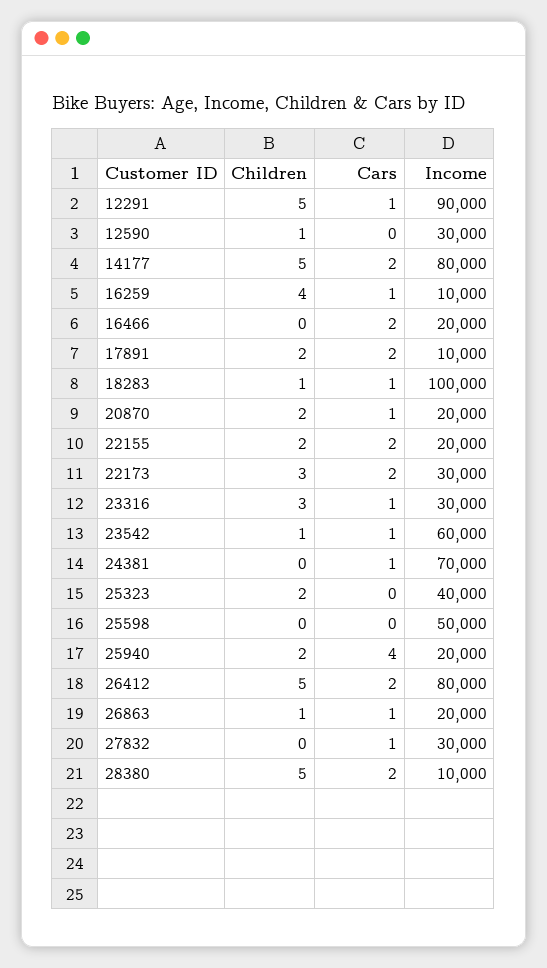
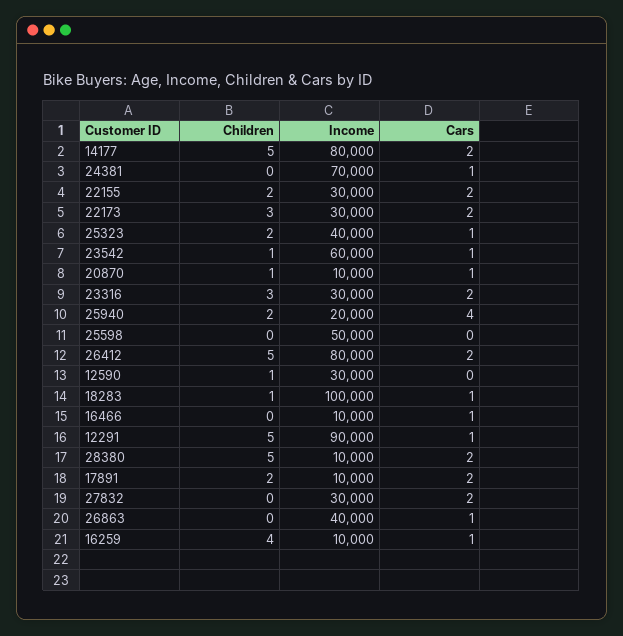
Cars, 16466: 2 -> 1
Income, 16466: 20000 -> 10000
Children, 20870: 2 -> 1
Income, 20870: 20000 -> 10000
Income, 22155: 20000 -> 30000
Cars, 23316: 1 -> 2
Cars, 25323: 0 -> 1
Children, 26863: 1 -> 0
Income, 26863: 20000 -> 40000
Cars, 27832: 1 -> 2

